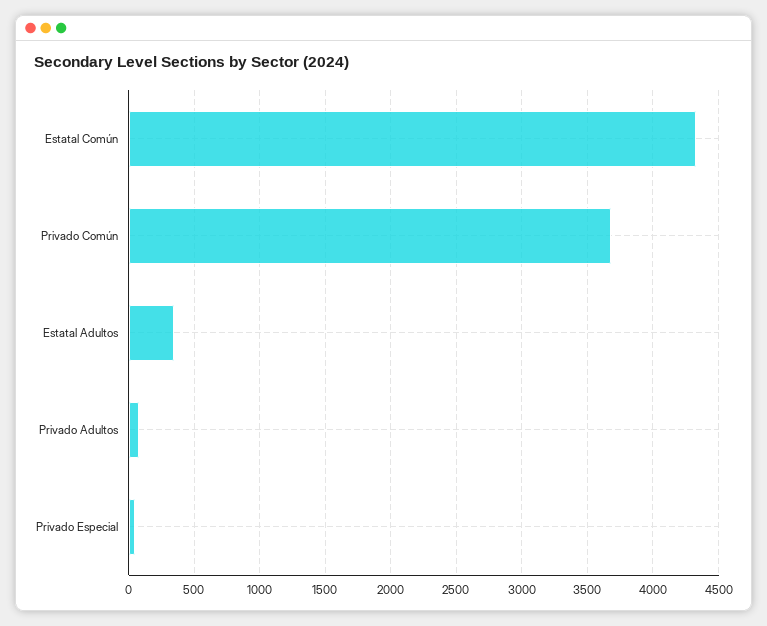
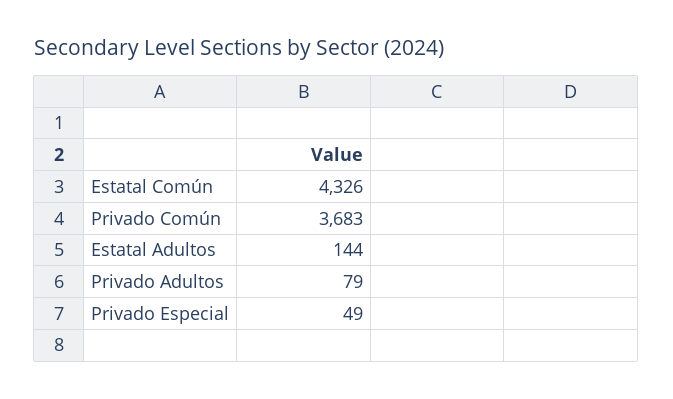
Estatal Adultos: 350 -> 144

